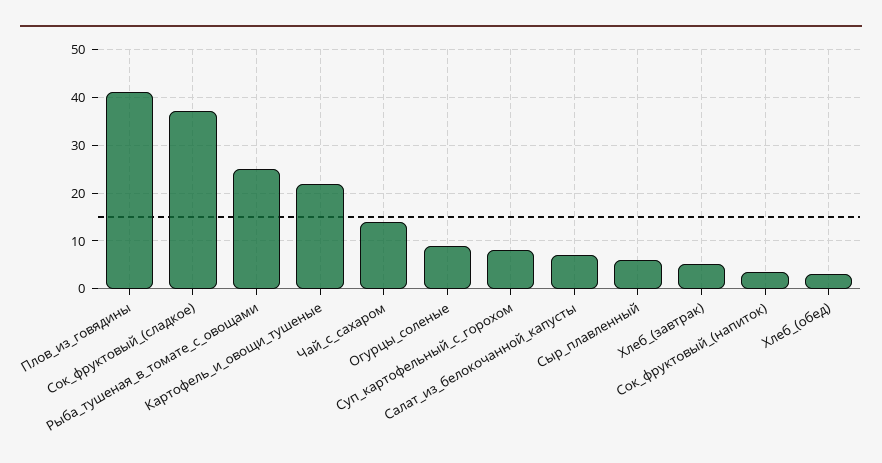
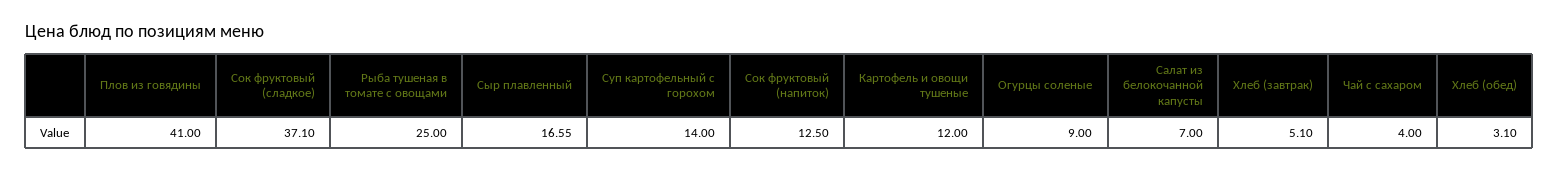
Картофель_и_овощи_тушеные: 22 -> 12
Чай_с_сахаром: 14 -> 4
Суп_картофельный_с_горохом: 8 -> 14
Сыр_плавленный: 6 -> 16.55
Сок_фруктовый_(напиток): 4 -> 12.5

